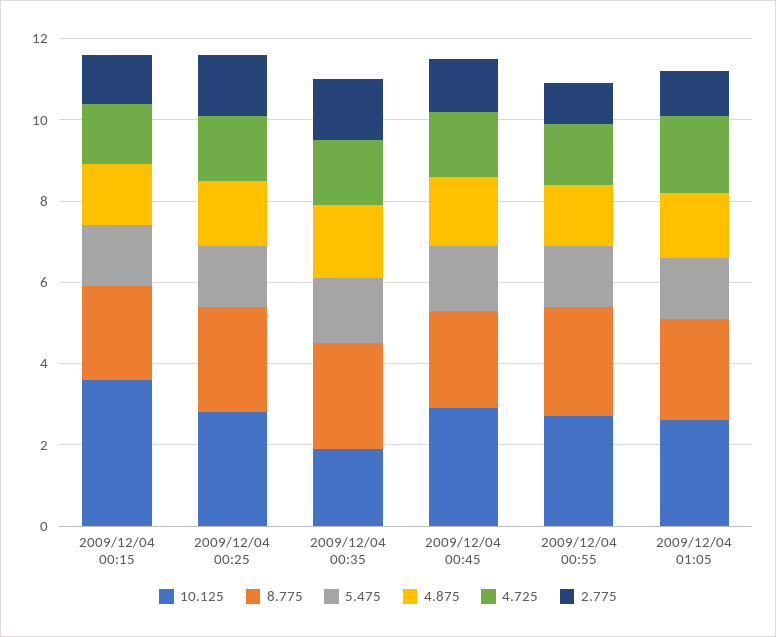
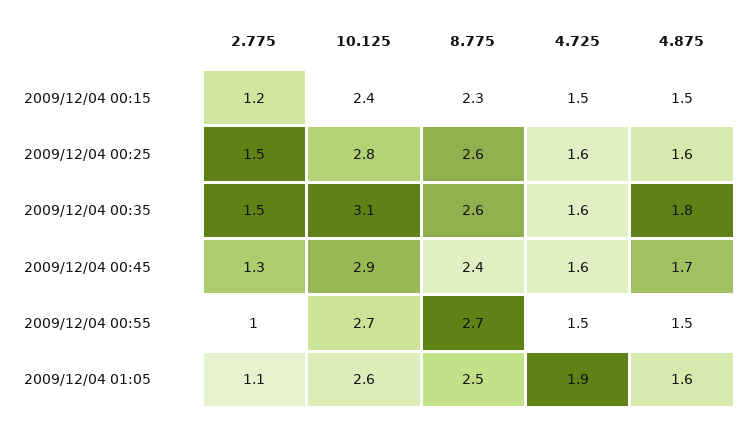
10.125, 2009/12/04 00:15: 3.5 -> 2.4
5.475, 2009/12/04 00:15: 1.5 -> none
5.475, 2009/12/04 00:25: 1.5 -> none
10.125, 2009/12/04 00:35: 2 -> 3.1
5.475, 2009/12/04 00:35: 1.5 -> none
5.475, 2009/12/04 00:45: 1.5 -> none
5.475, 2009/12/04 00:55: 1.5 -> none
5.475, 2009/12/04 01:05: 1.5 -> none

